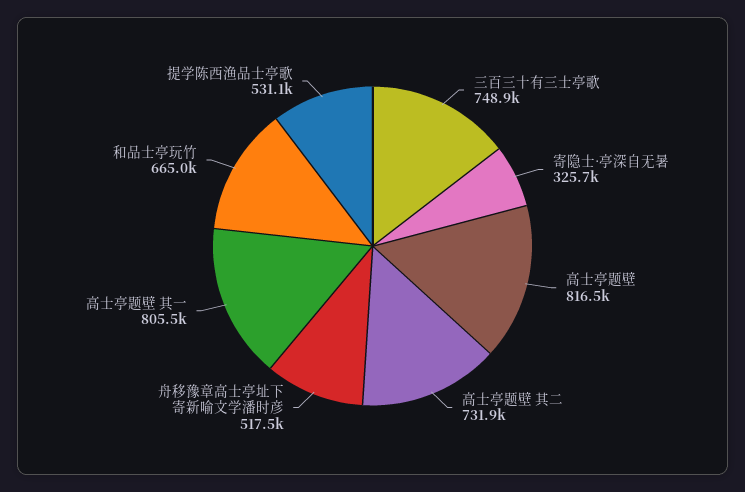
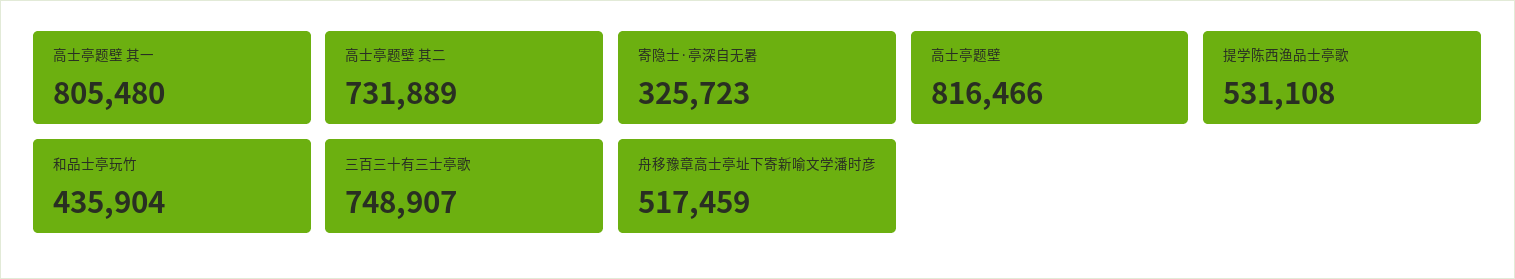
和品士亭玩竹: 665000 -> 435904

